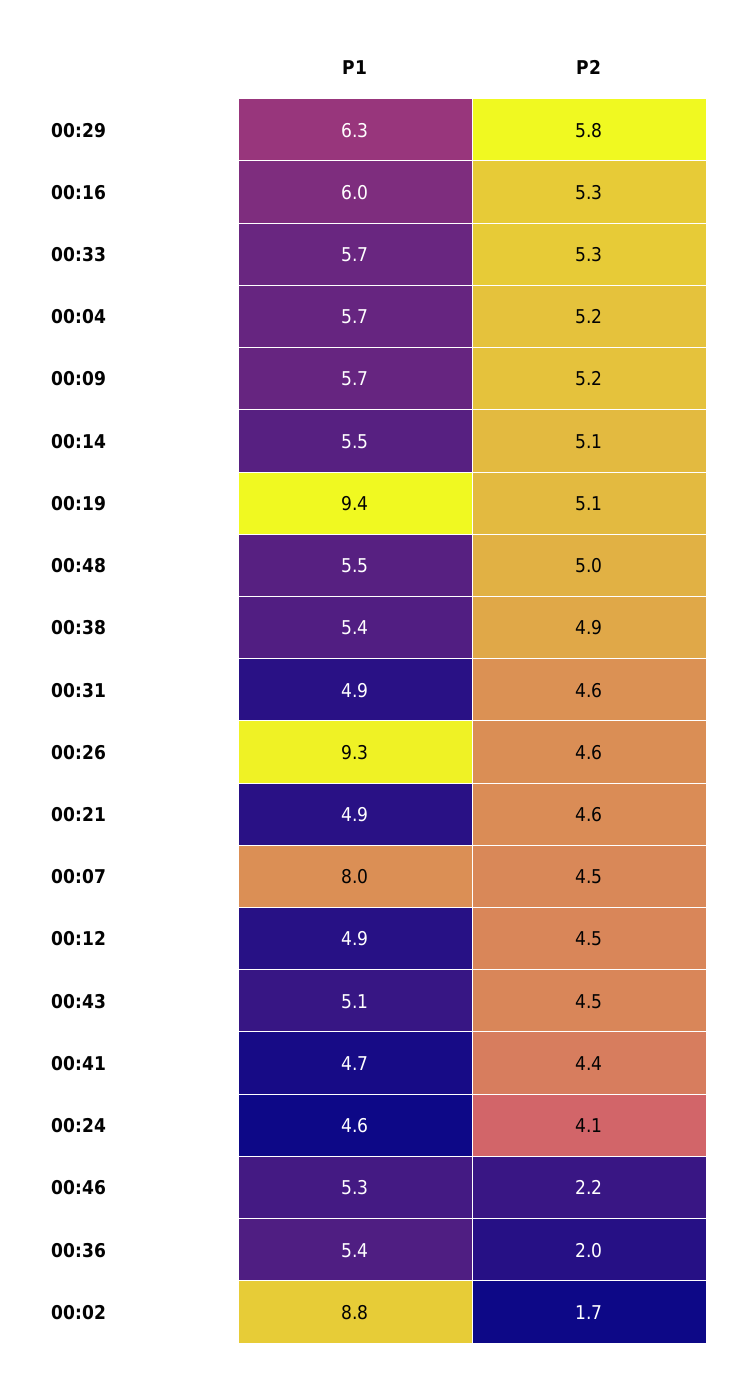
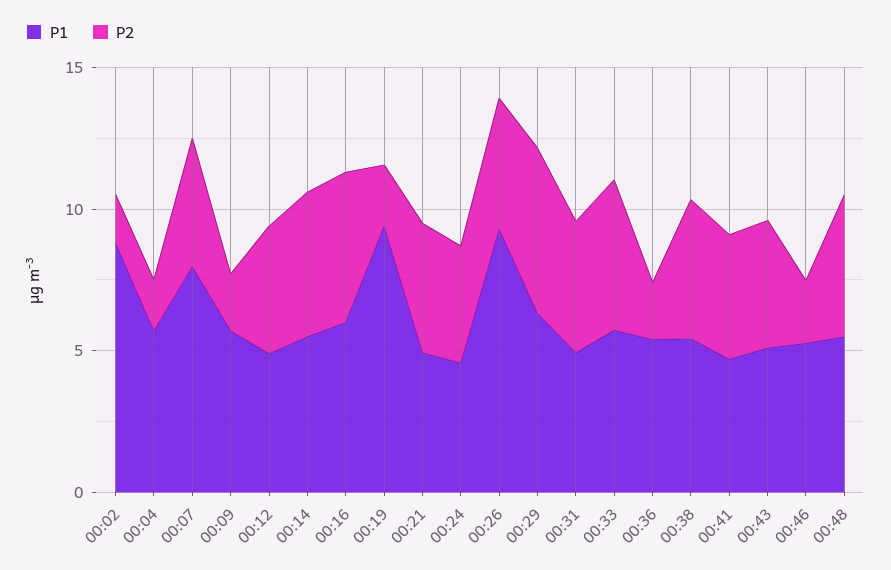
P2, 00:04: 5.2 -> 2
P2, 00:09: 5.2 -> 2
P2, 00:19: 5.1 -> 2

